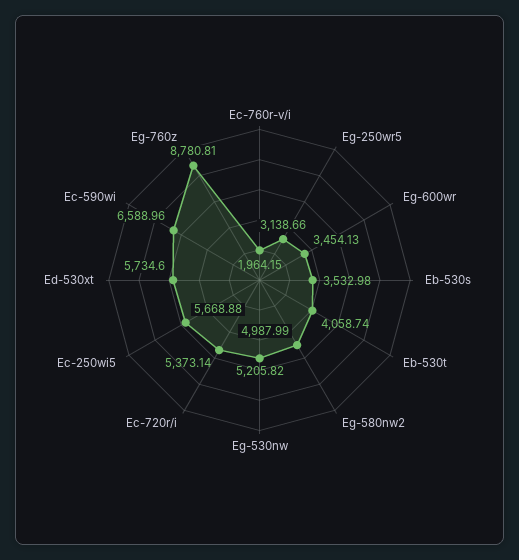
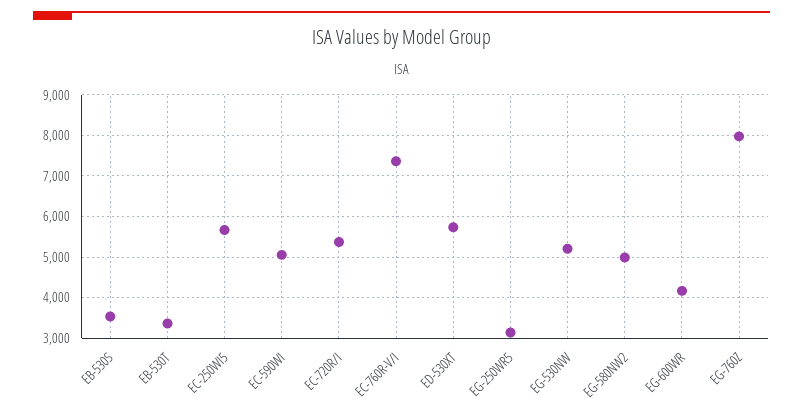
Ec-760r-v/i: 1964.15 -> 7400
Eg-600wr: 3454.13 -> 4200
Eb-530t: 4058.74 -> 3400
Ec-590wi: 6588.96 -> 5000
Eg-760z: 8780.81 -> 8000

